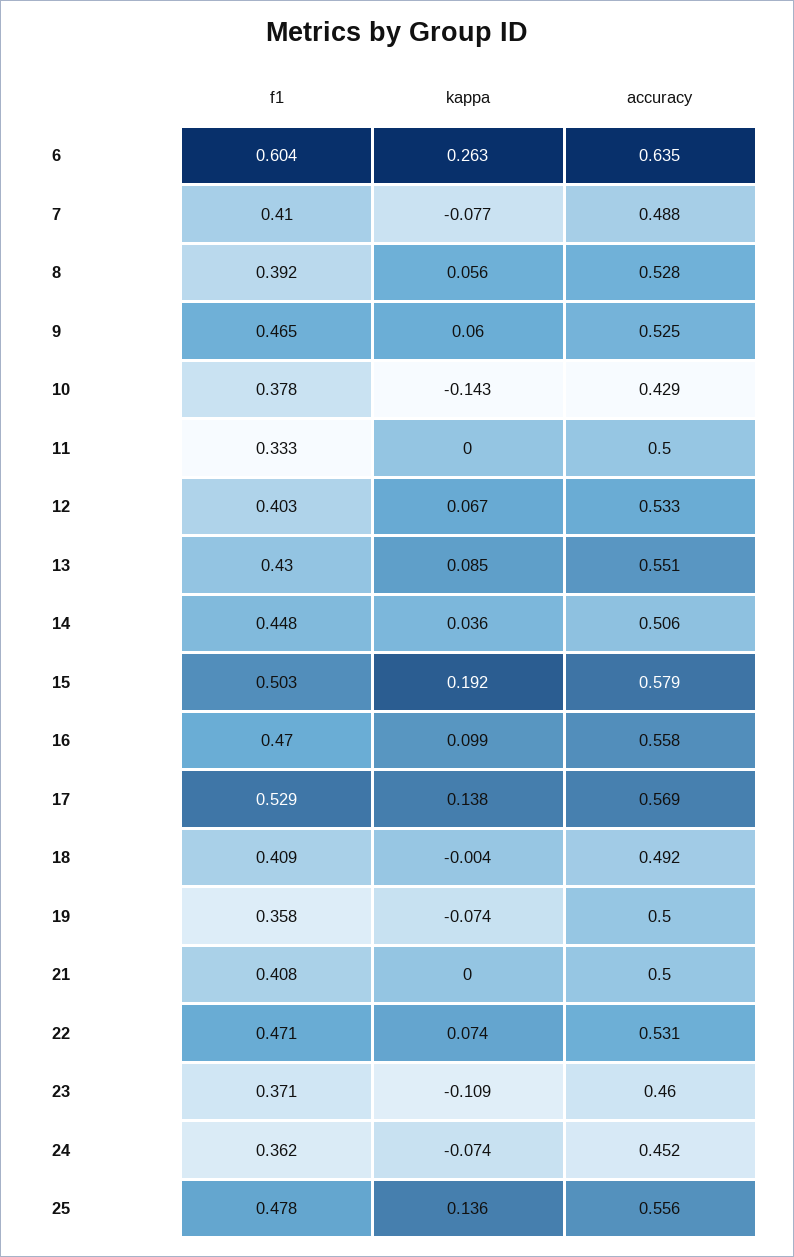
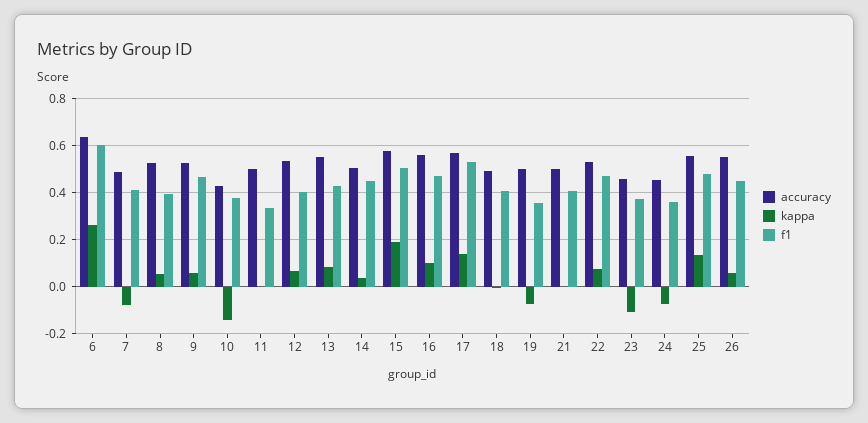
accuracy, 26: none -> 0.55
kappa, 26: none -> 0.05
f1, 26: none -> 0.45

